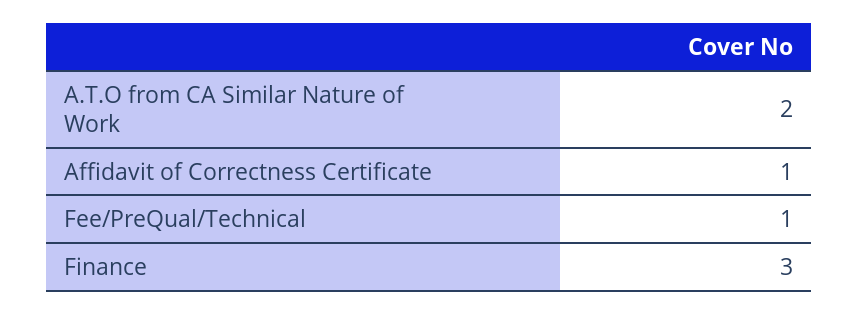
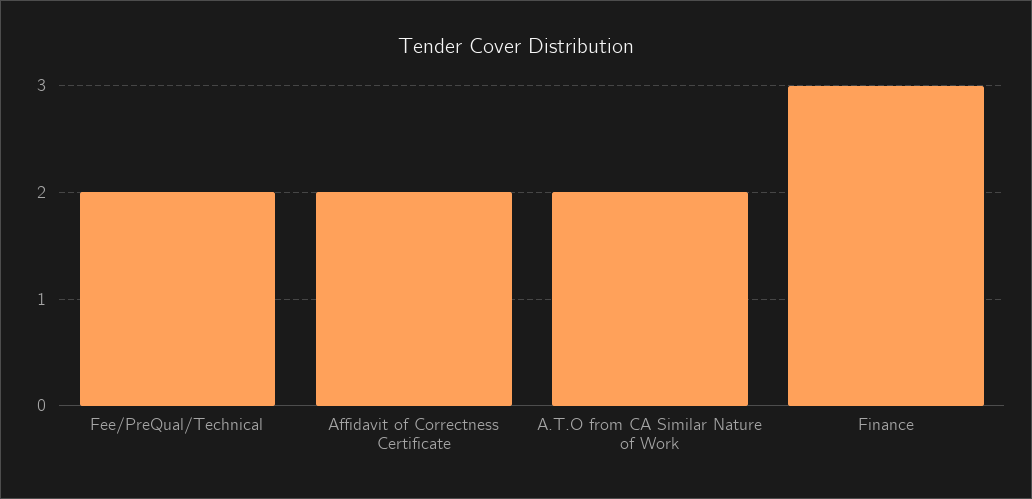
Affidavit of Correctness Certificate: 1 -> 2
Fee/PreQual/Technical: 1 -> 2

